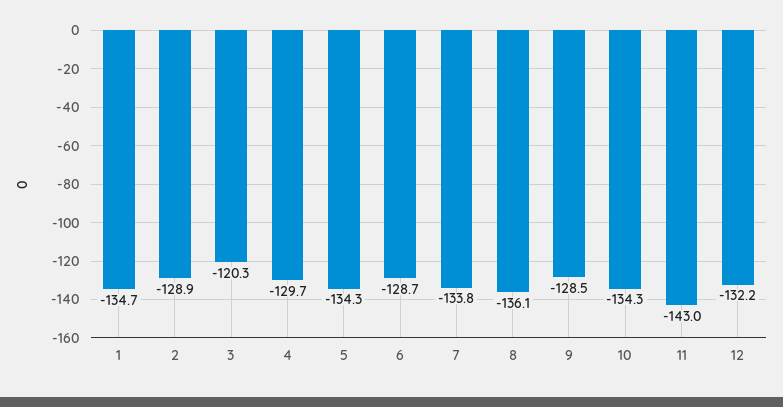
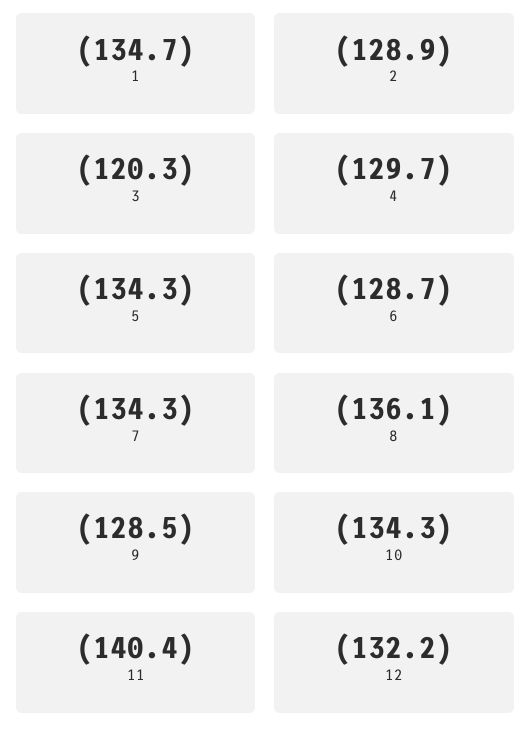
7: -133.8 -> -134.3
11: -143 -> -140.4

